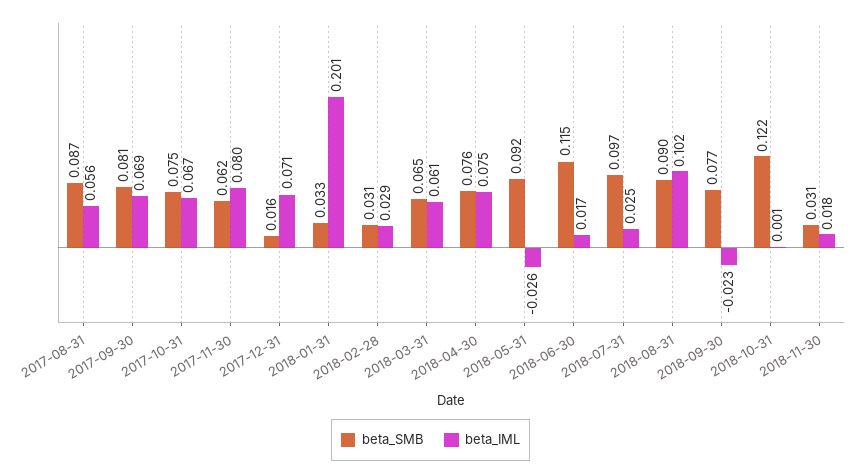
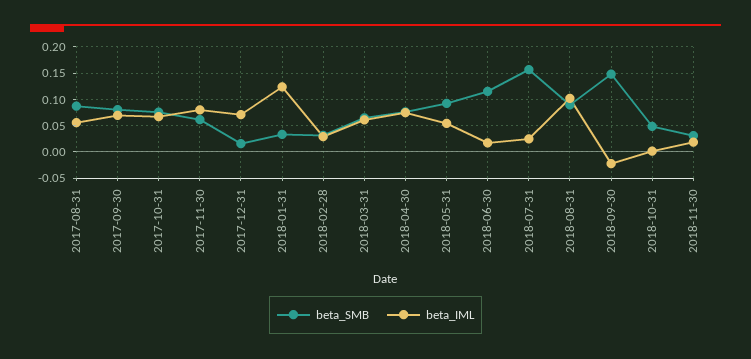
beta_IML, 2018-01-31: 0.201 -> 0.125
beta_IML, 2018-05-31: -0.026 -> 0.05
beta_SMB, 2018-07-31: 0.097 -> 0.15
beta_SMB, 2018-09-30: 0.077 -> 0.15
beta_SMB, 2018-10-31: 0.122 -> 0.05

